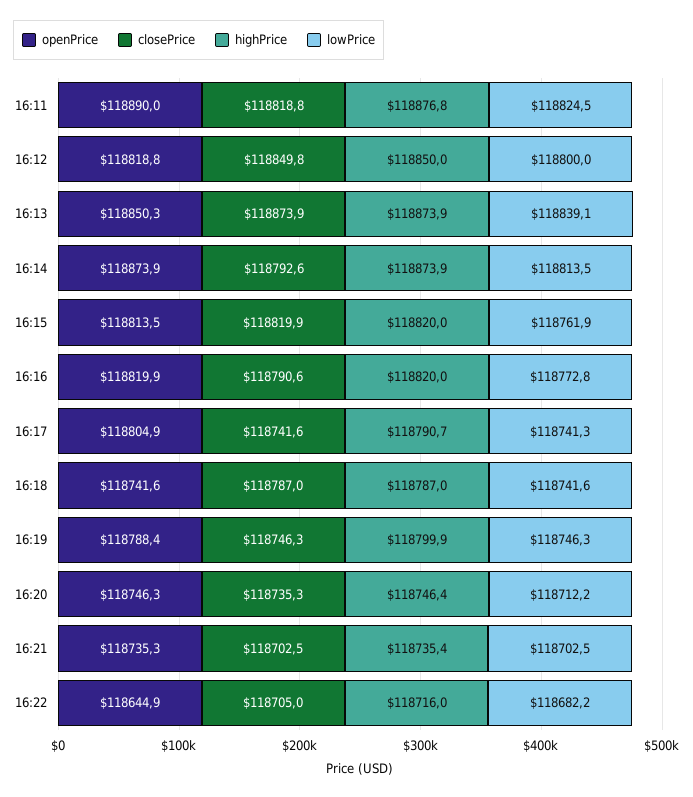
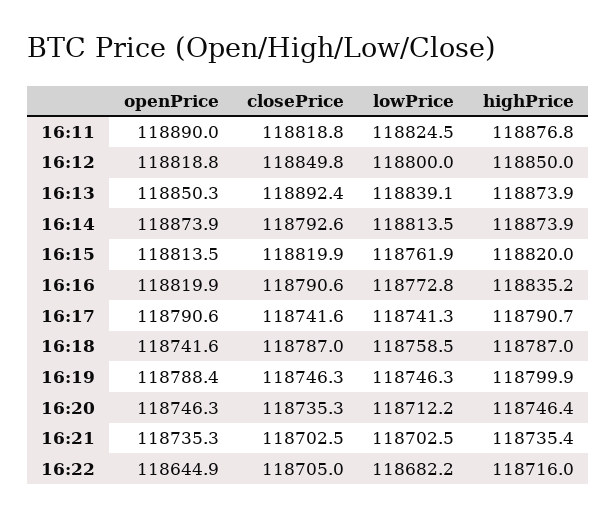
closePrice, 16:13: 118873.9 -> 118892.4
highPrice, 16:16: 118820 -> 118835.2
openPrice, 16:17: 118804.9 -> 118790.6
lowPrice, 16:18: 118741.6 -> 118758.5

